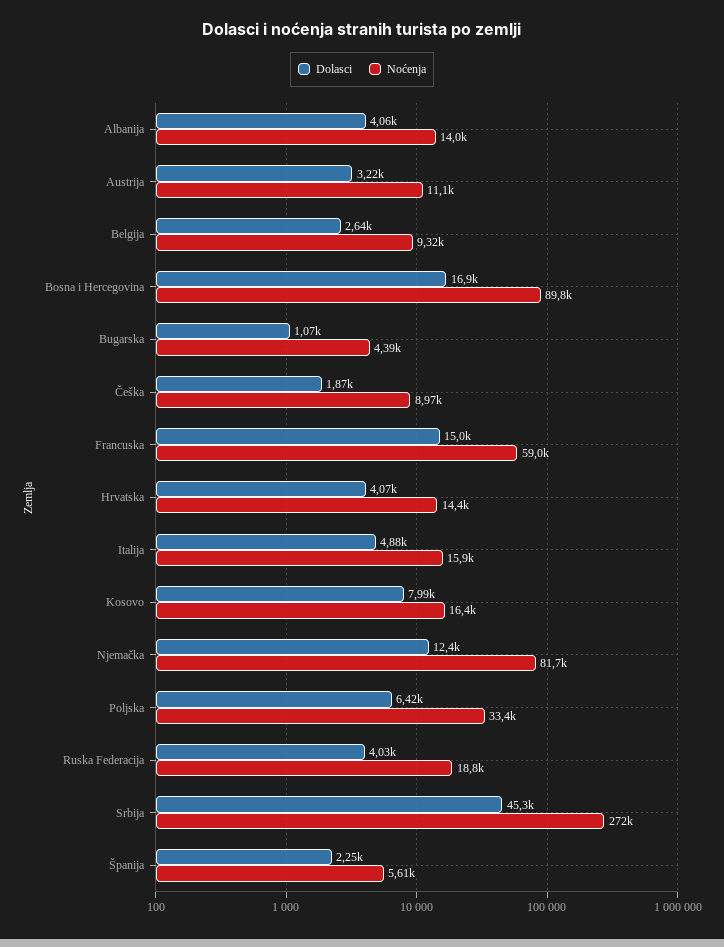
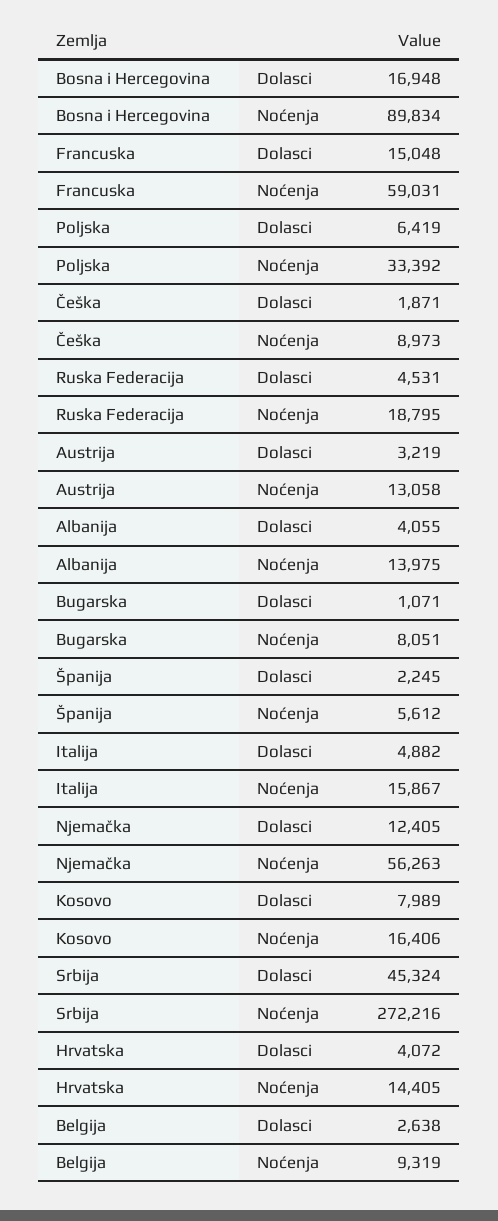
Noćenja, Austrija: 11100 -> 13058
Noćenja, Bugarska: 4390 -> 8051
Noćenja, Njemačka: 81700 -> 56263
Dolasci, Ruska Federacija: 4030 -> 4531

